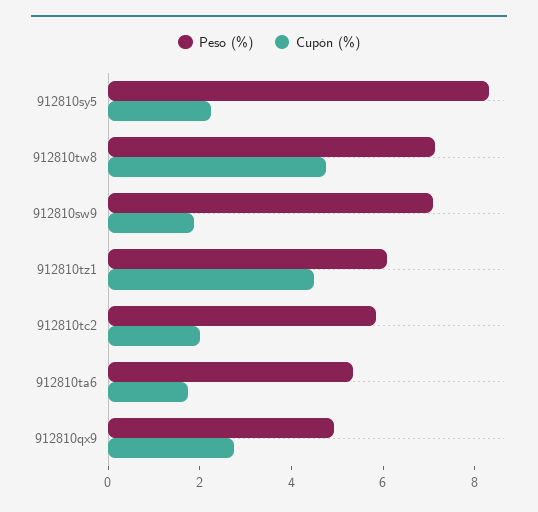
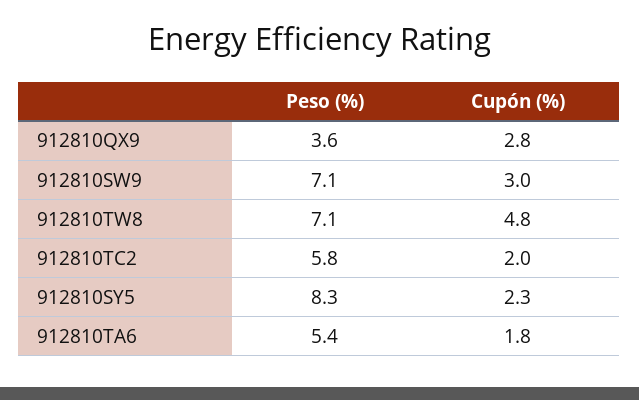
Cupón (%), 912810sw9: 2 -> 3
Peso (%), 912810tz1: 6 -> none
Cupón (%), 912810tz1: 4.5 -> none
Peso (%), 912810qx9: 5 -> 3.6

